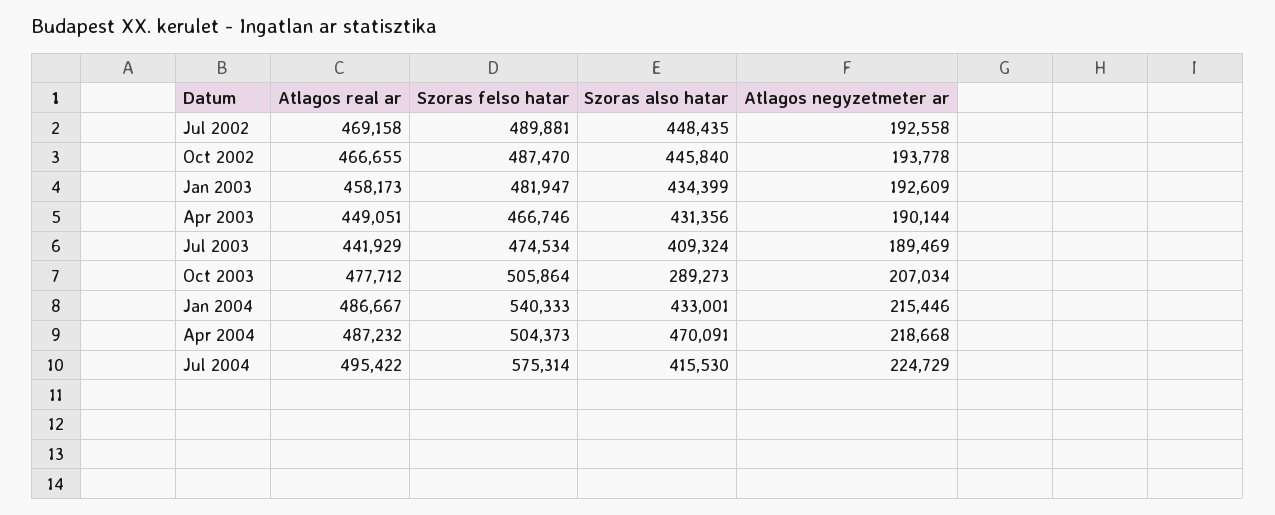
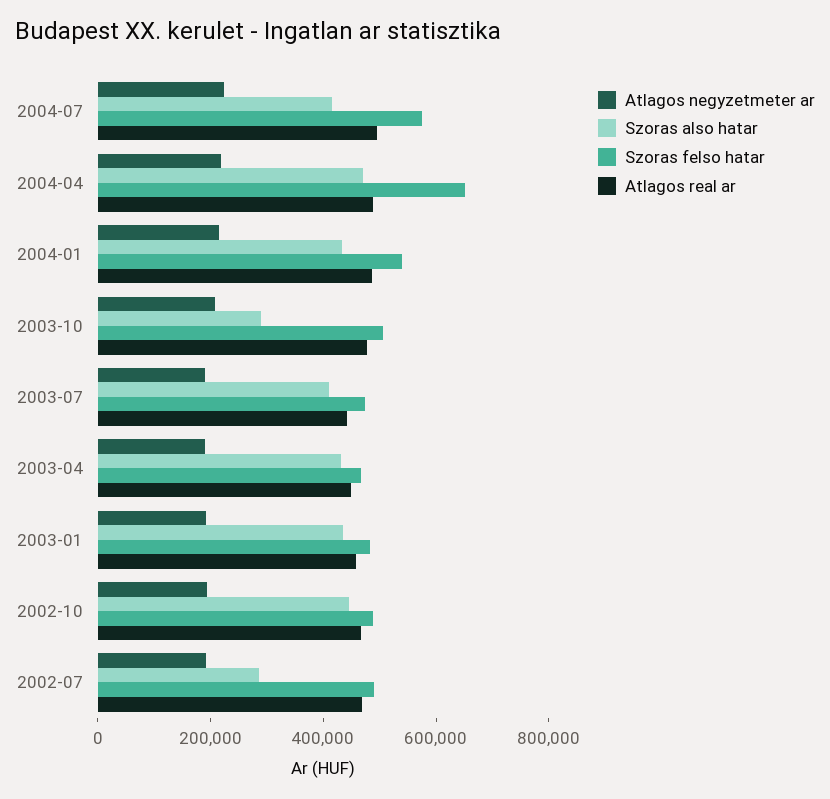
Szoras also hatar, Jul 2002: 448435 -> 300000
Szoras felso hatar, Apr 2004: 504373 -> 650000

